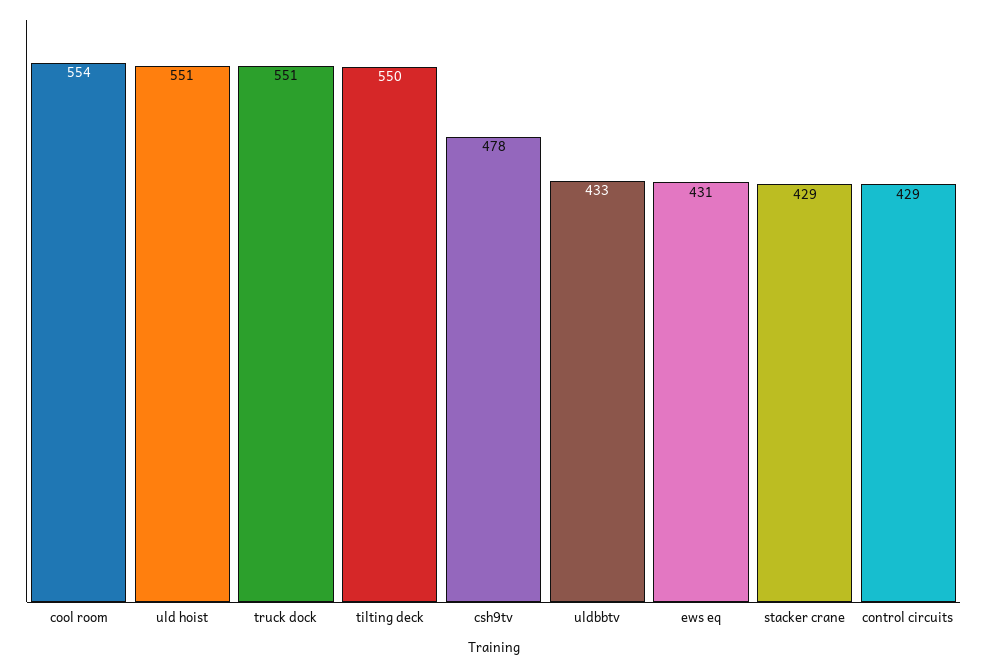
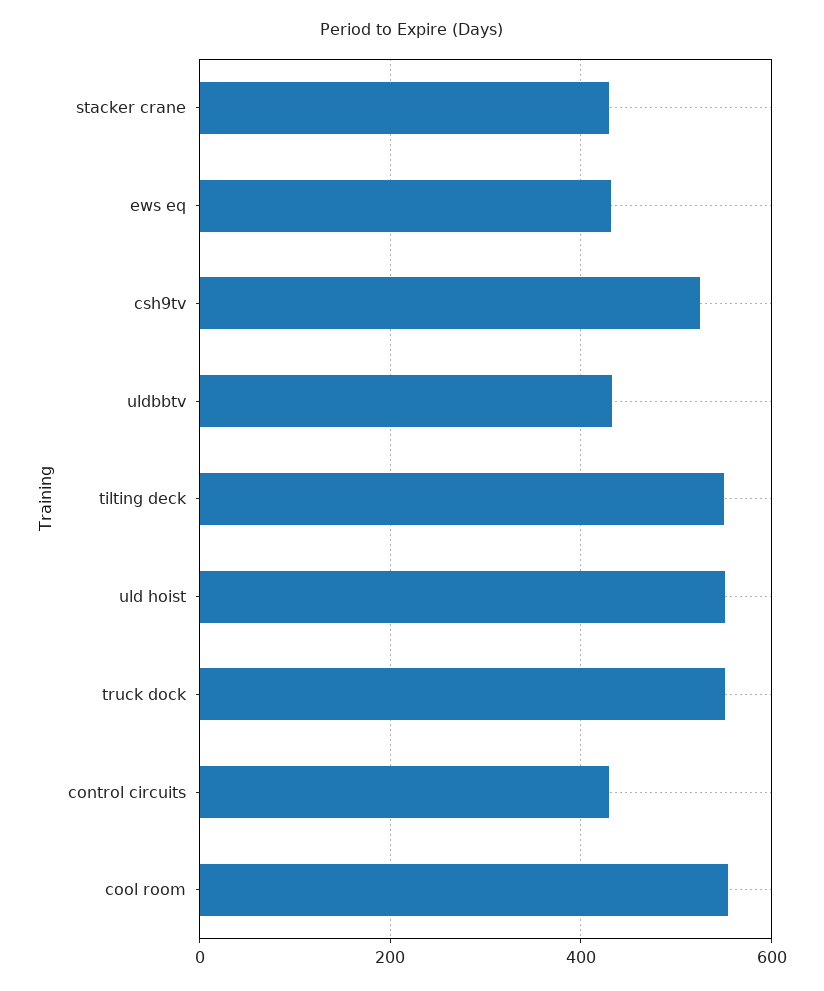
csh9tv: 478 -> 520

